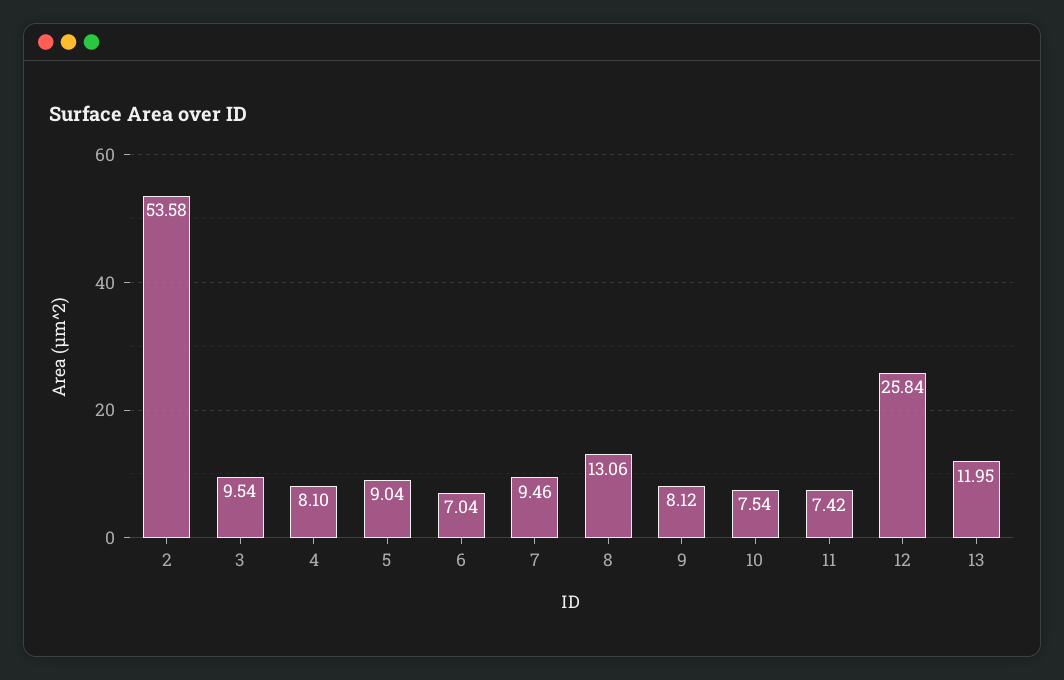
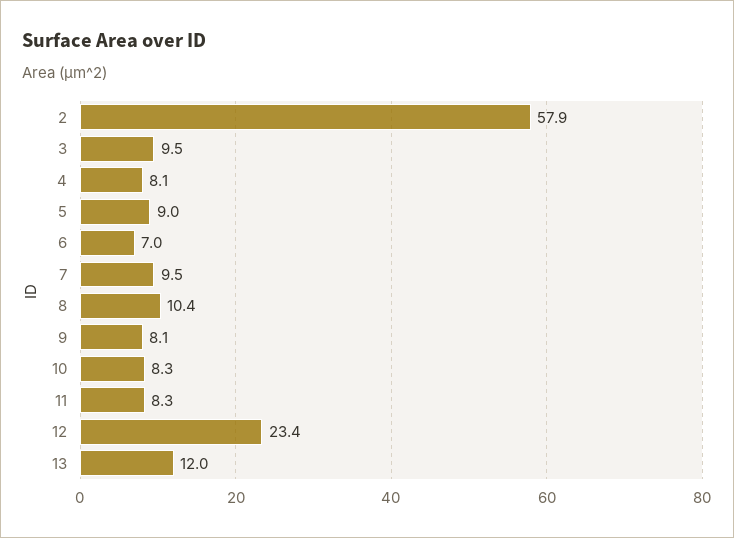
2: 53.58 -> 57.9
8: 13.06 -> 10.4
10: 7.54 -> 8.3
11: 7.42 -> 8.3
12: 25.84 -> 23.4

